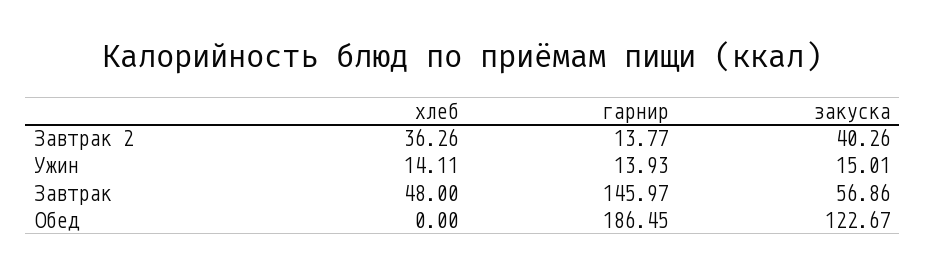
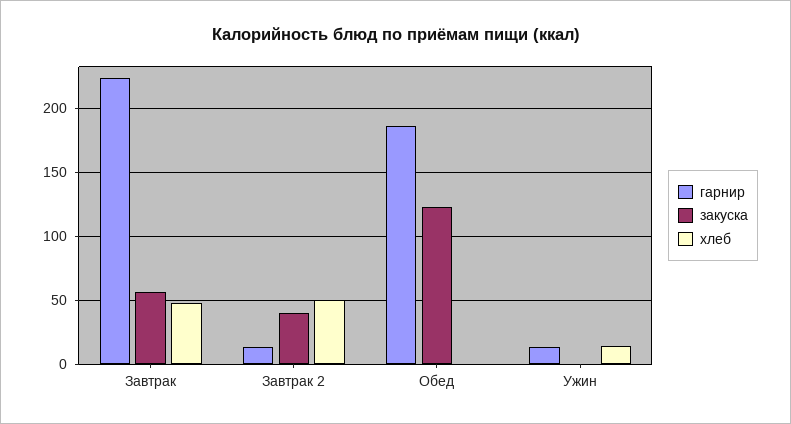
хлеб, Завтрак 2: 36.26 -> 50
закуска, Ужин: 15.01 -> 0
гарнир, Завтрак: 145.97 -> 225

